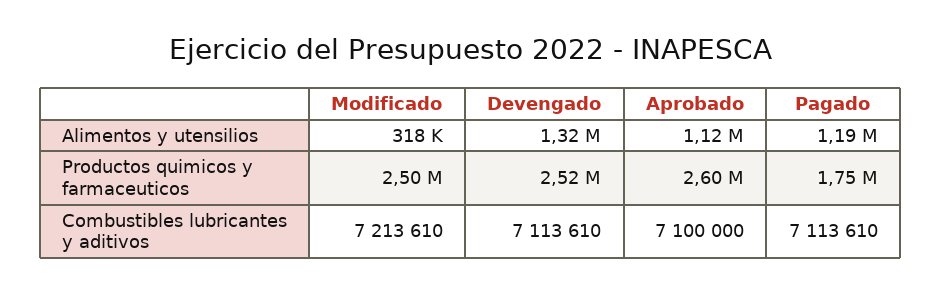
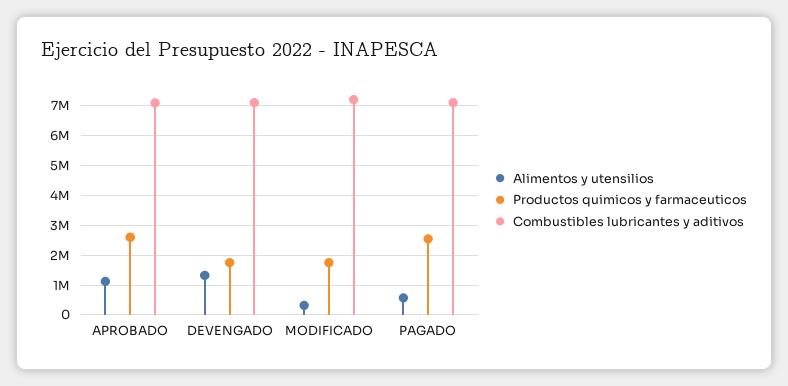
Alimentos y utensilios, Pagado: 1190000 -> 500000
Productos quimicos y farmaceuticos, Modificado: 2500000 -> 1750000
Productos quimicos y farmaceuticos, Devengado: 2520000 -> 1750000
Productos quimicos y farmaceuticos, Pagado: 1750000 -> 2500000

